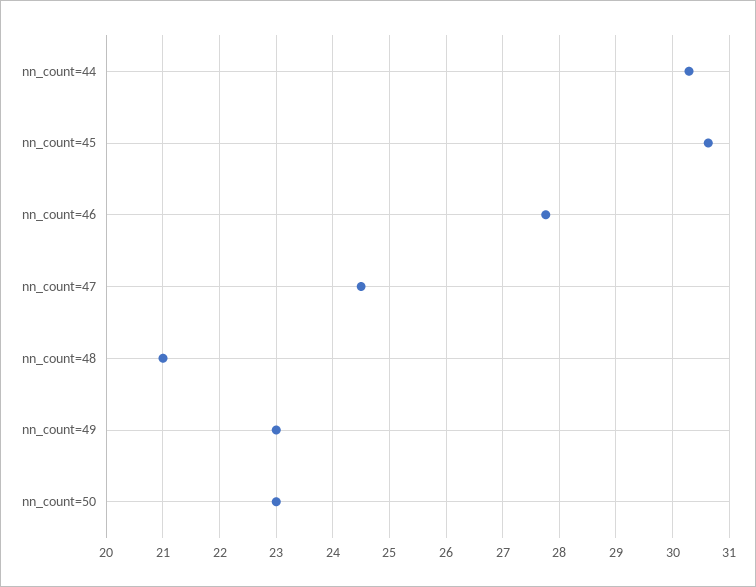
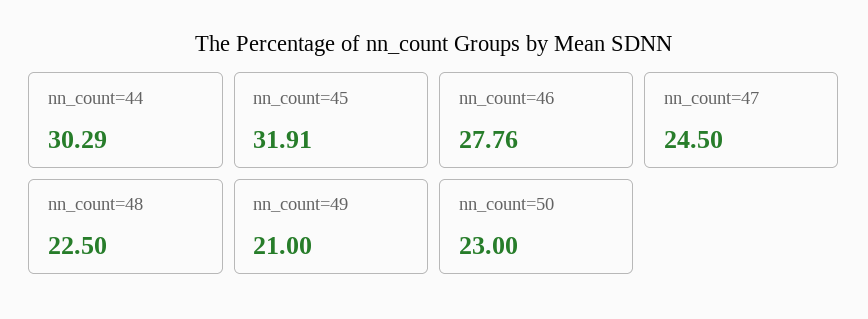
nn_count=45: 30.6 -> 31.91
nn_count=48: 21 -> 22.5
nn_count=49: 23 -> 21

